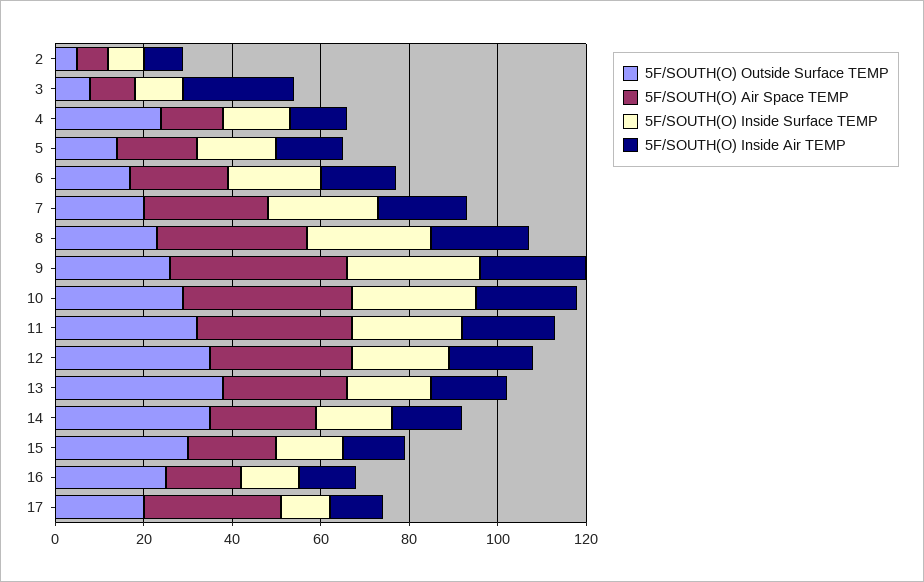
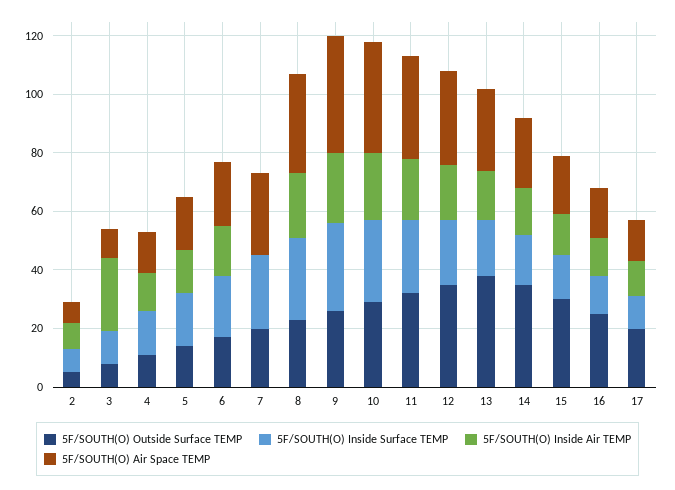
5F/SOUTH(O) Outside Surface TEMP, 4: 25 -> 10
5F/SOUTH(O) Inside Air TEMP, 7: 20 -> 0
5F/SOUTH(O) Air Space TEMP, 17: 30 -> 15

